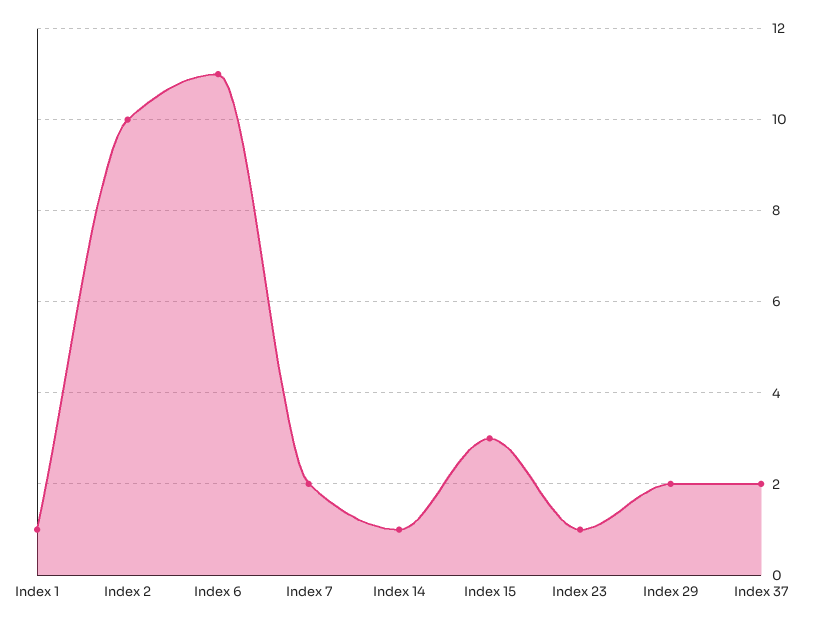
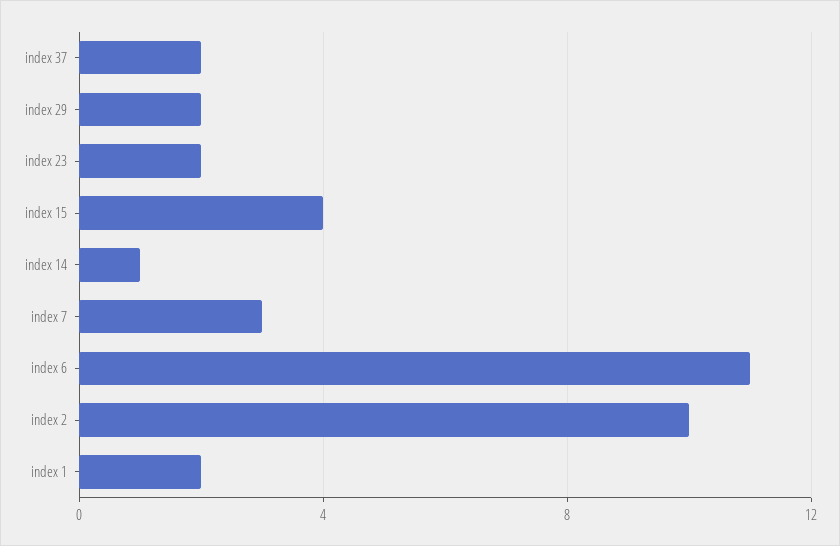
Index 1: 1 -> 2
Index 7: 2 -> 3
Index 15: 3 -> 4
Index 23: 1 -> 2

